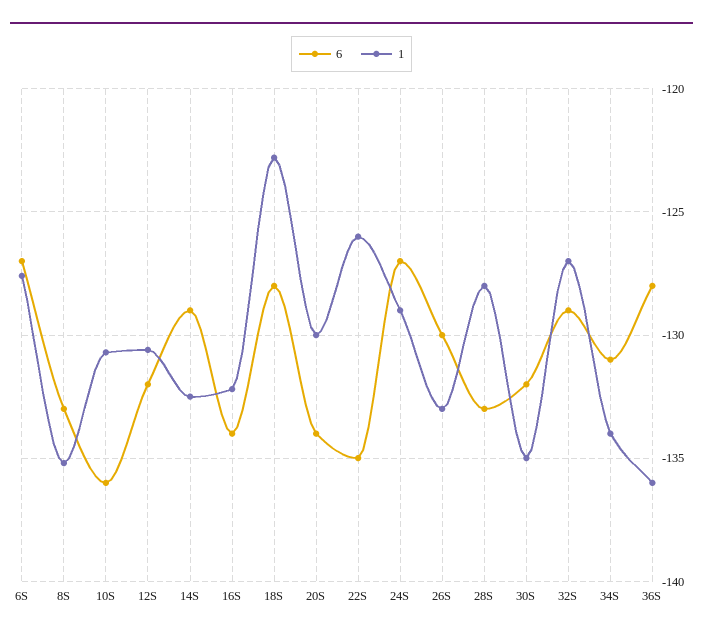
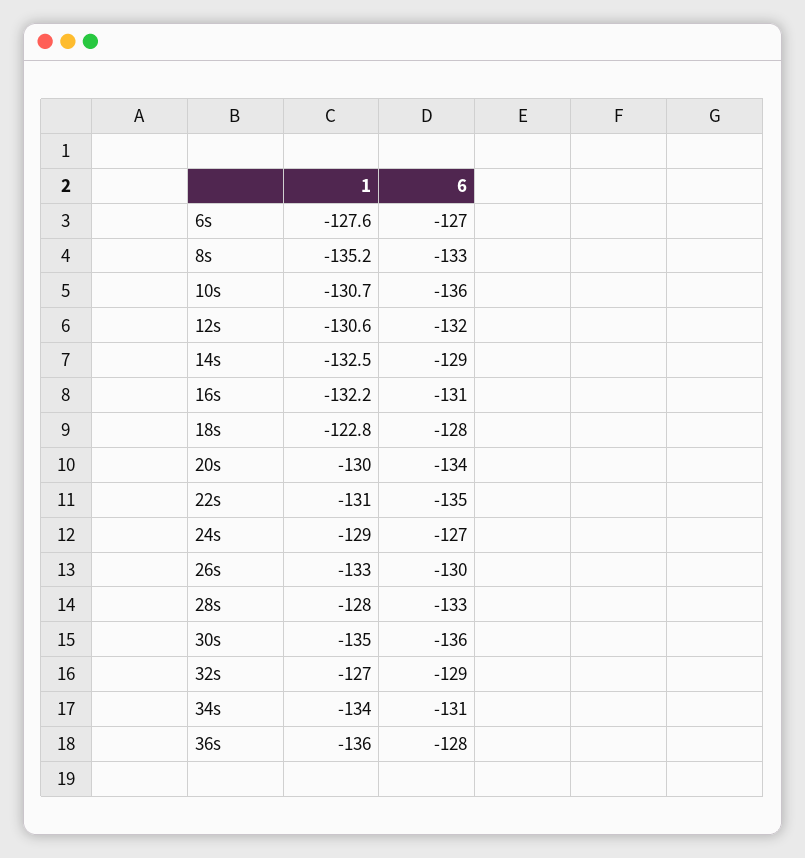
6, 16S: -134 -> -131
1, 22S: -126 -> -131
6, 30S: -132 -> -136

